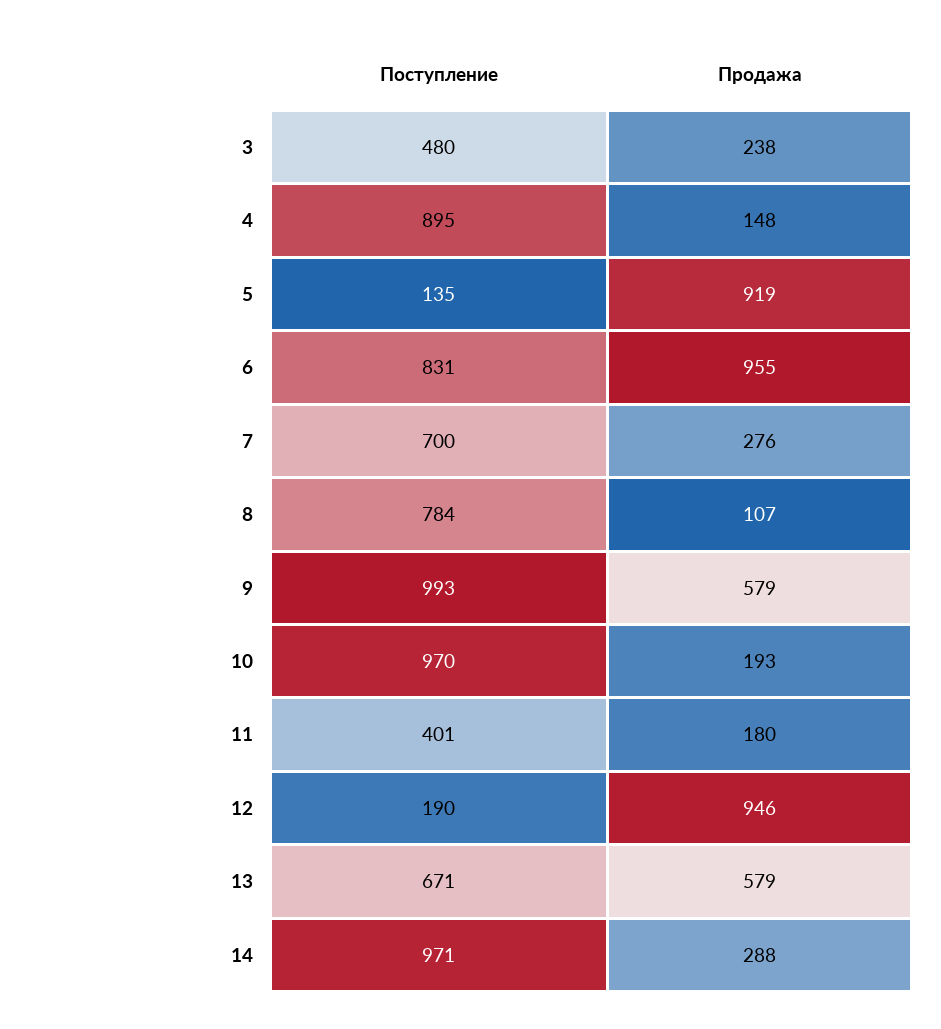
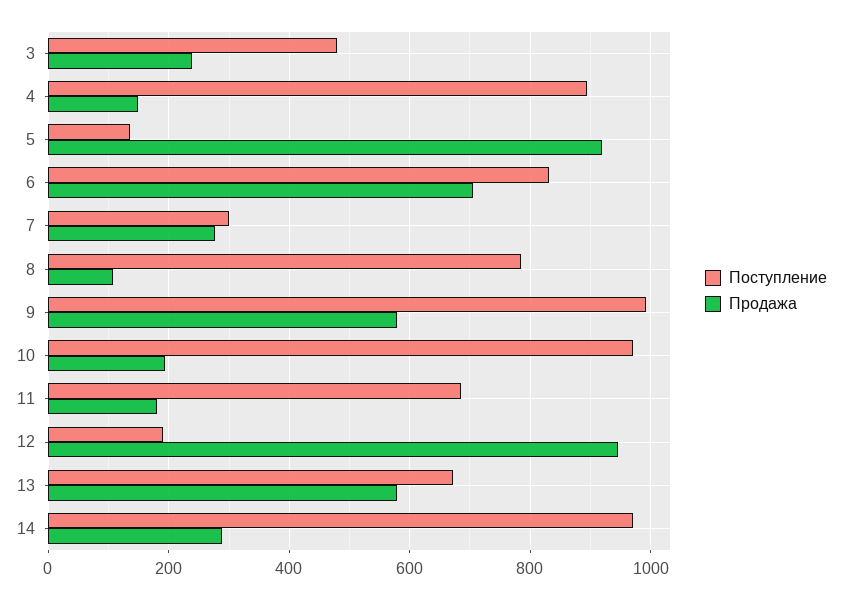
Продажа, 6: 955 -> 700
Поступление, 7: 700 -> 300
Поступление, 11: 401 -> 680

